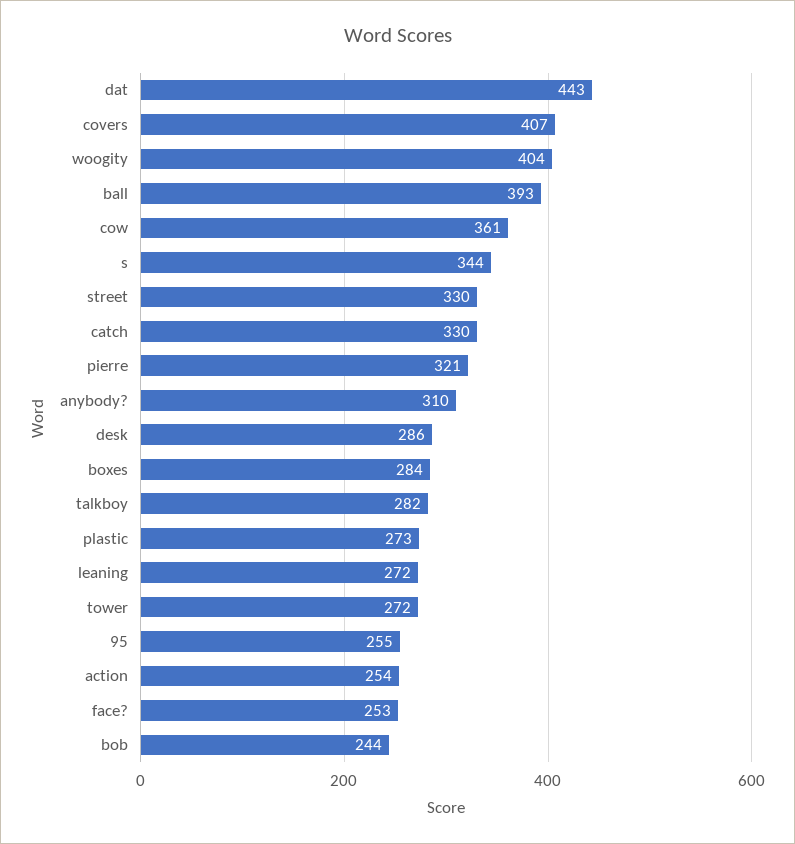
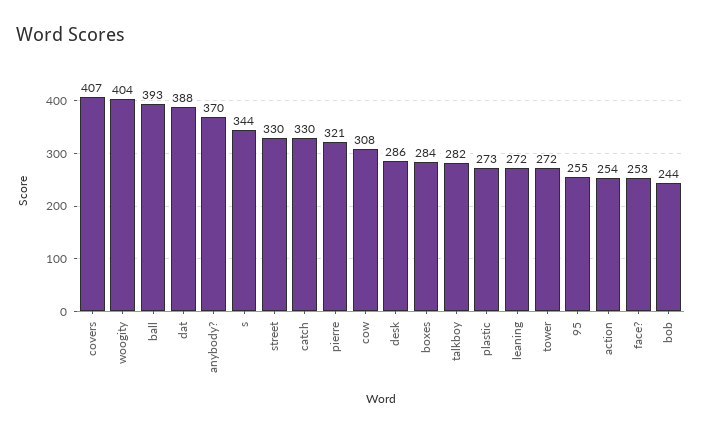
dat: 443 -> 388
cow: 361 -> 308
anybody?: 310 -> 370

